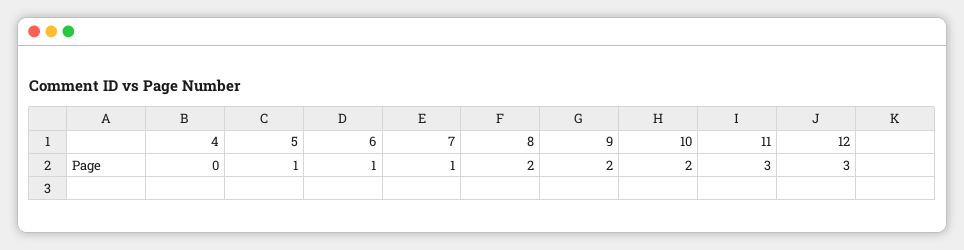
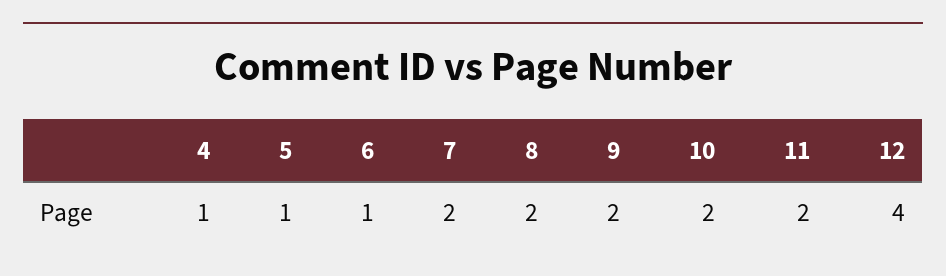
4: 0 -> 1
7: 1 -> 2
11: 3 -> 2
12: 3 -> 4

